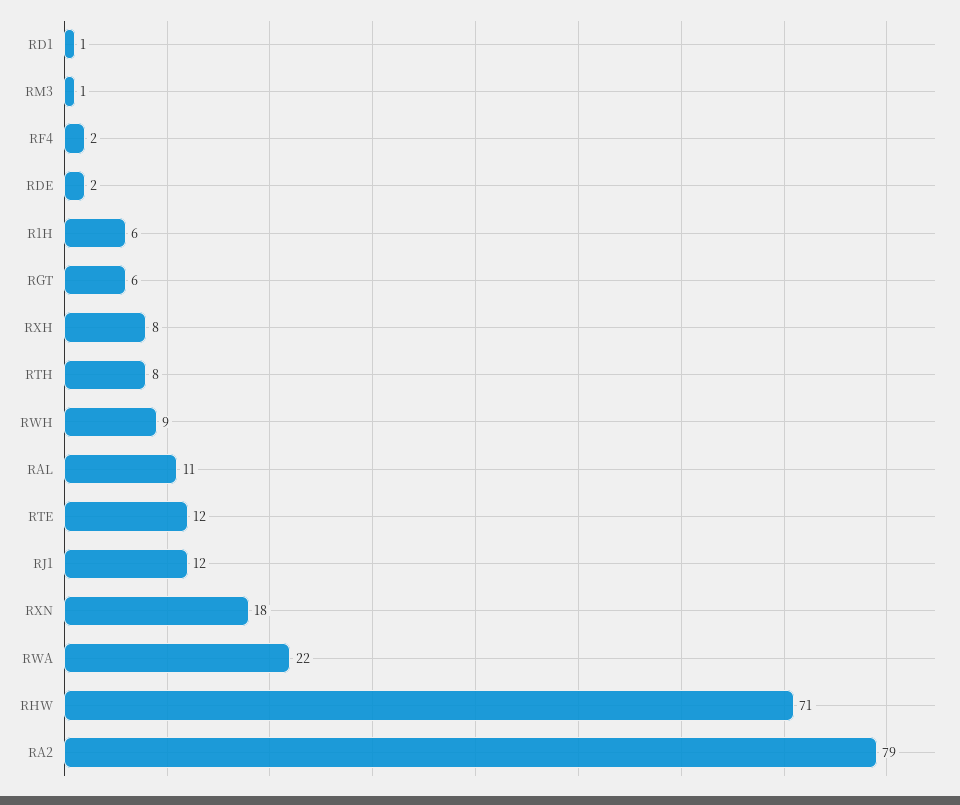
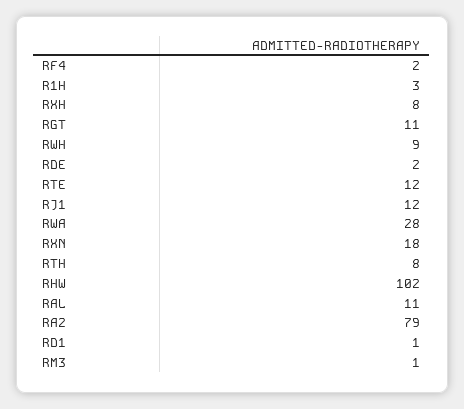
R1H: 6 -> 3
RGT: 6 -> 11
RWA: 22 -> 28
RHW: 71 -> 102

